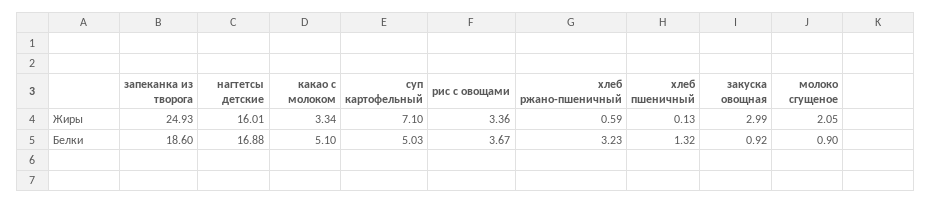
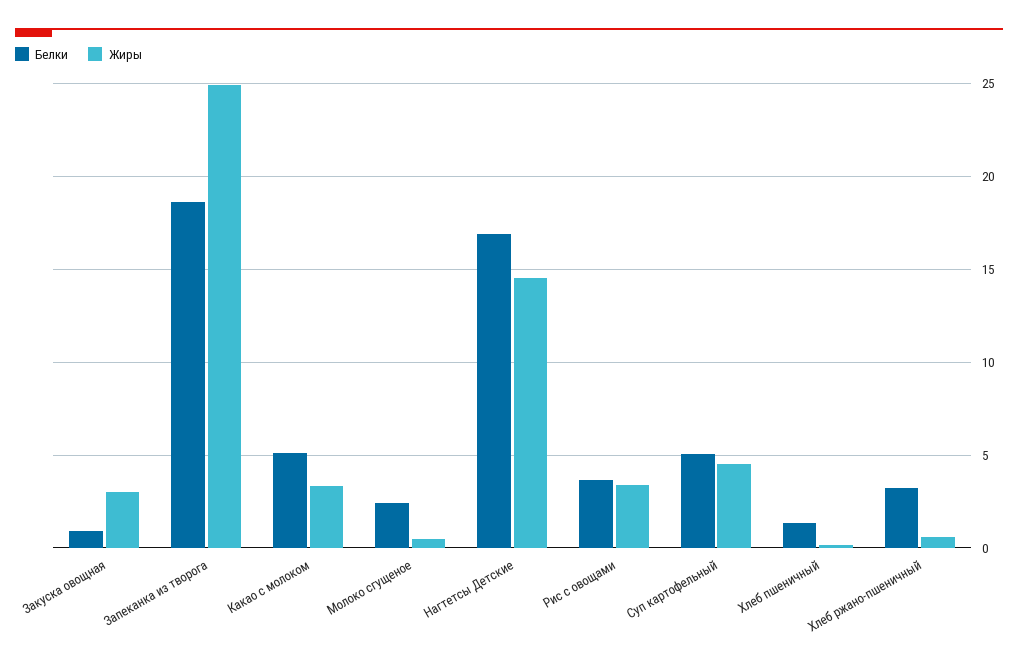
Жиры, нагтетсы детские: 16.01 -> 14.5
Жиры, суп картофельный: 7.1 -> 4.5
Жиры, молоко сгущеное: 2.05 -> 0.5
Белки, молоко сгущеное: 0.9 -> 2.5

